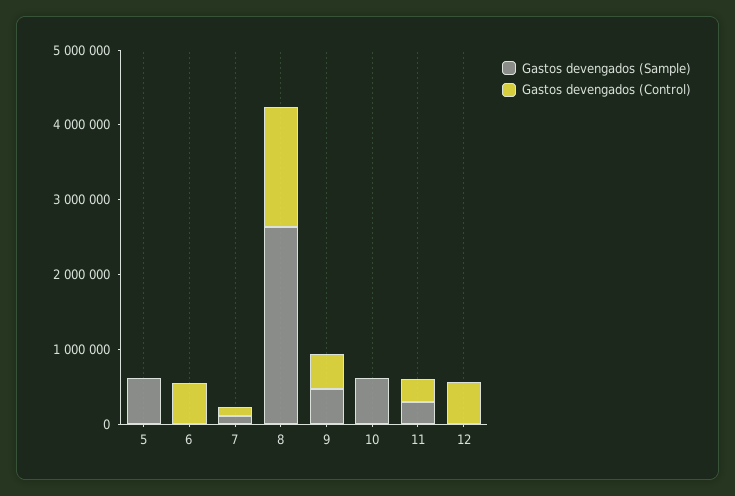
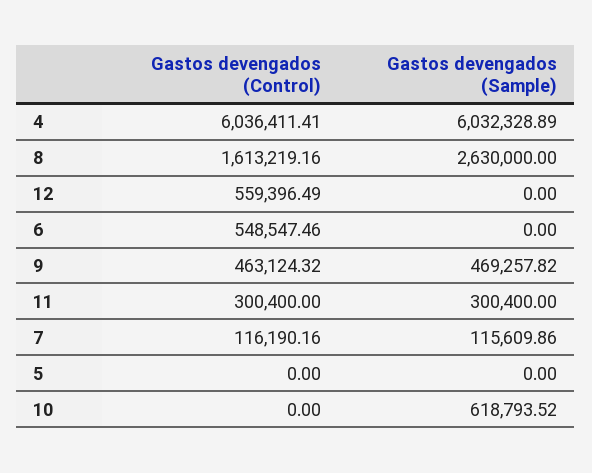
Gastos devengados (Sample), 5: 600000 -> 0
Gastos devengados (Control), 4: none -> 6036411.41
Gastos devengados (Sample), 4: none -> 6032328.89

